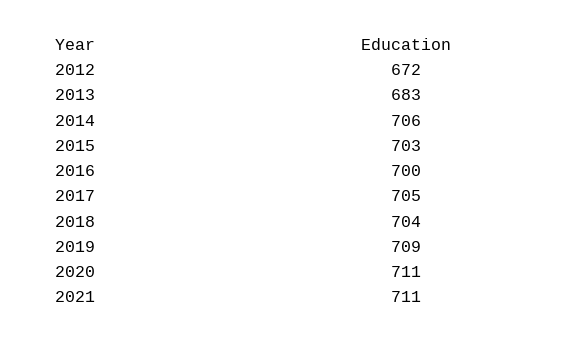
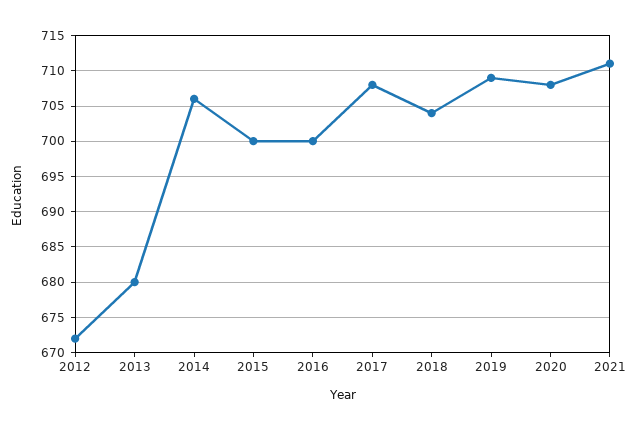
2013: 683 -> 680
2015: 703 -> 700
2017: 705 -> 708
2020: 711 -> 708

